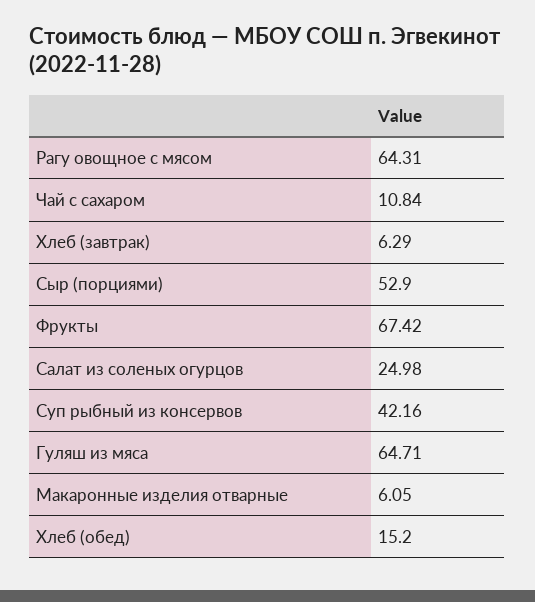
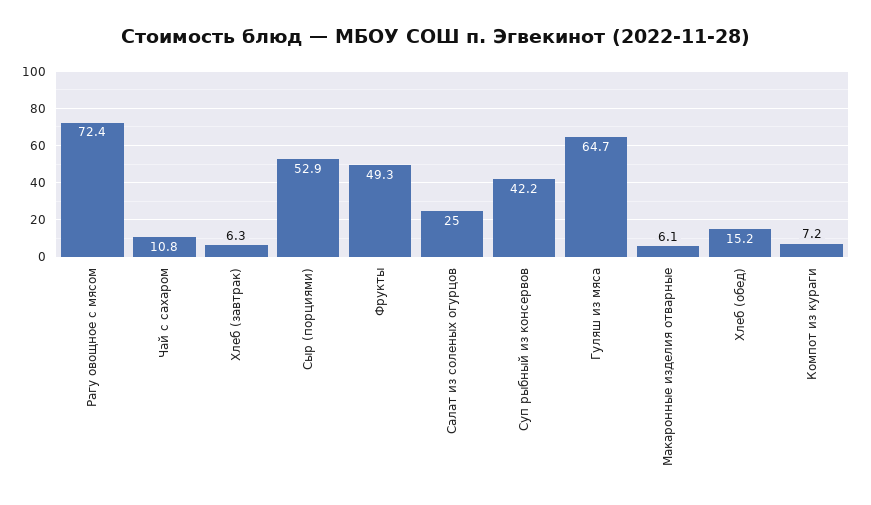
Рагу овощное с мясом: 64.31 -> 72.4
Фрукты: 67.42 -> 49.3
Компот из кураги: none -> 7.2

